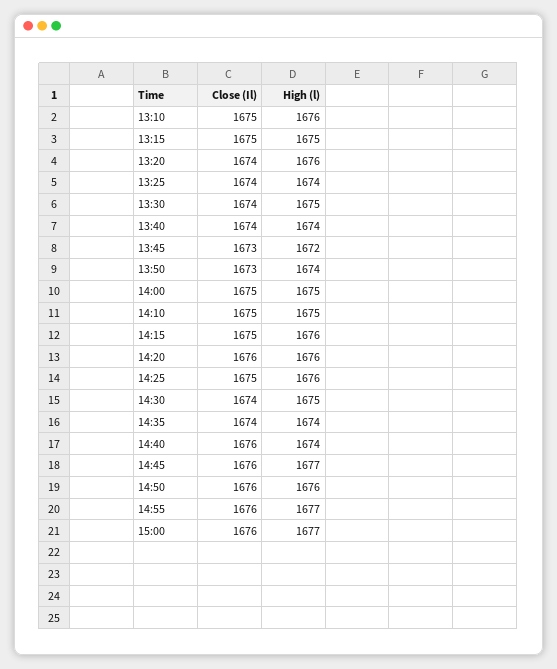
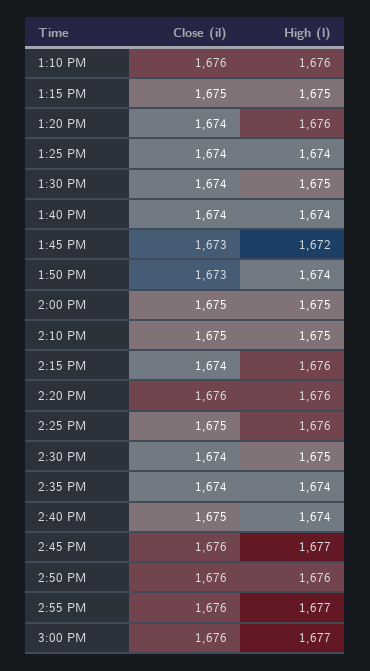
Close (Il), 13:10: 1675 -> 1676
Close (Il), 14:15: 1675 -> 1674
Close (Il), 14:40: 1676 -> 1675

